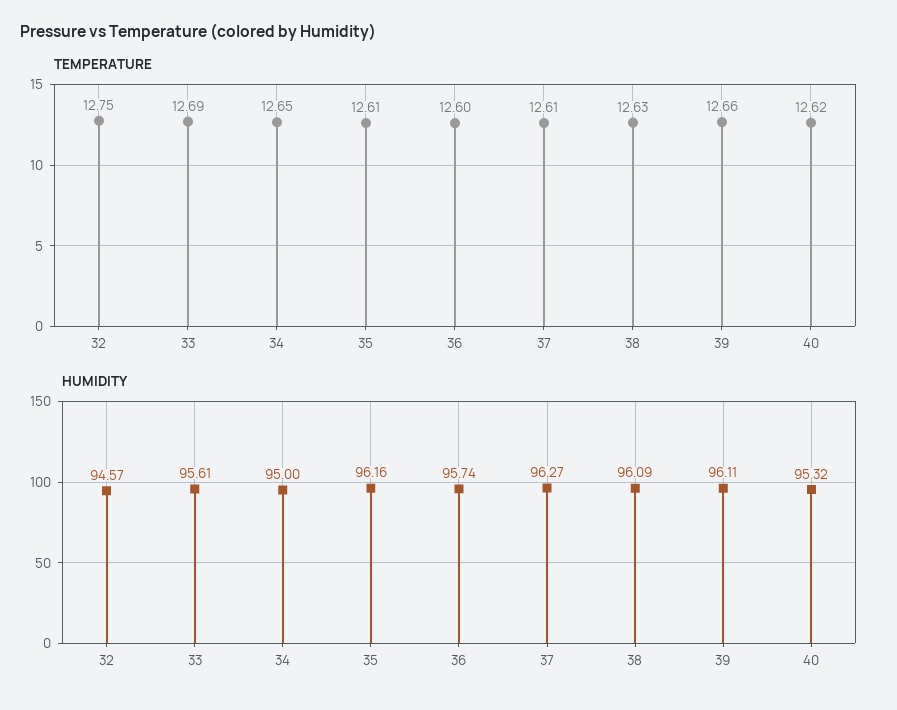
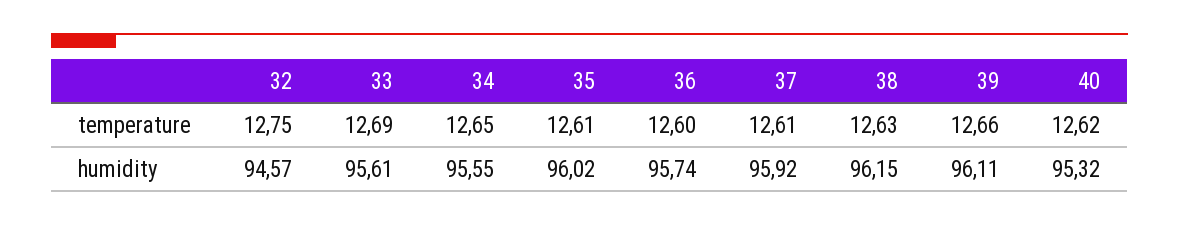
HUMIDITY, 34: 95 -> 95.55
HUMIDITY, 35: 96.16 -> 96.02
HUMIDITY, 37: 96.27 -> 95.92
HUMIDITY, 38: 96.09 -> 96.15

